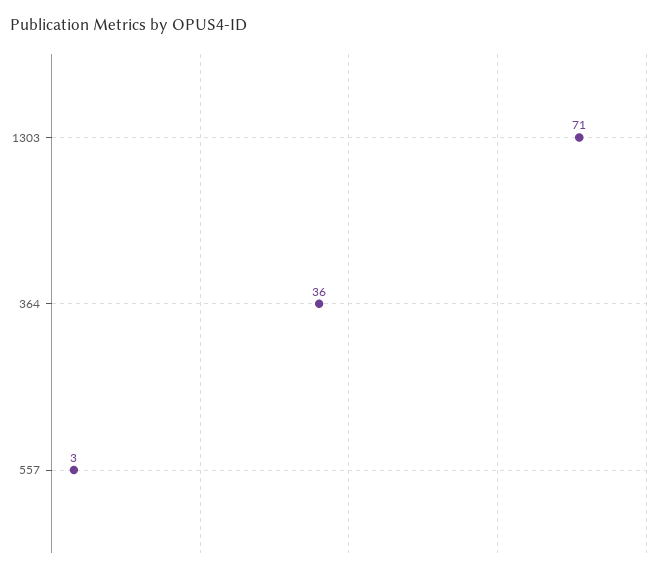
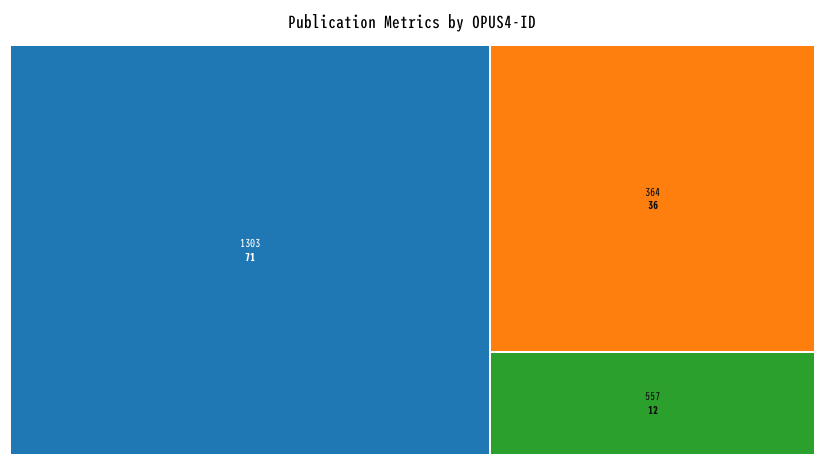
557: 3 -> 12

